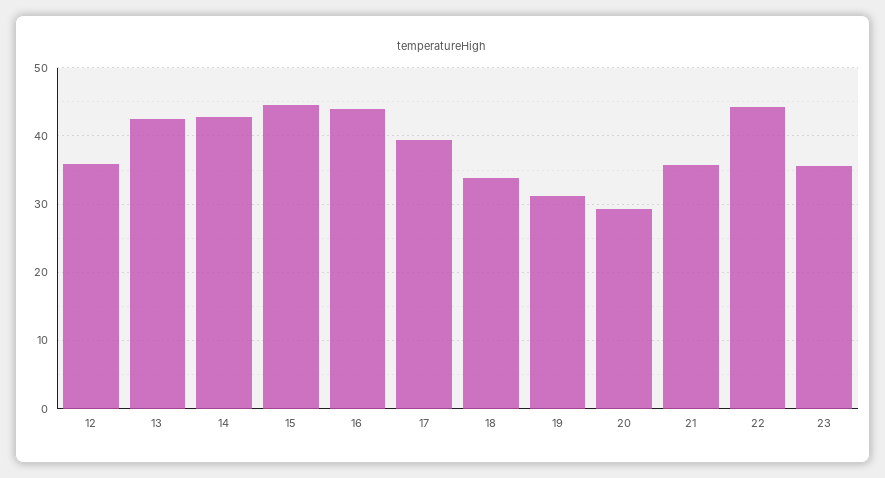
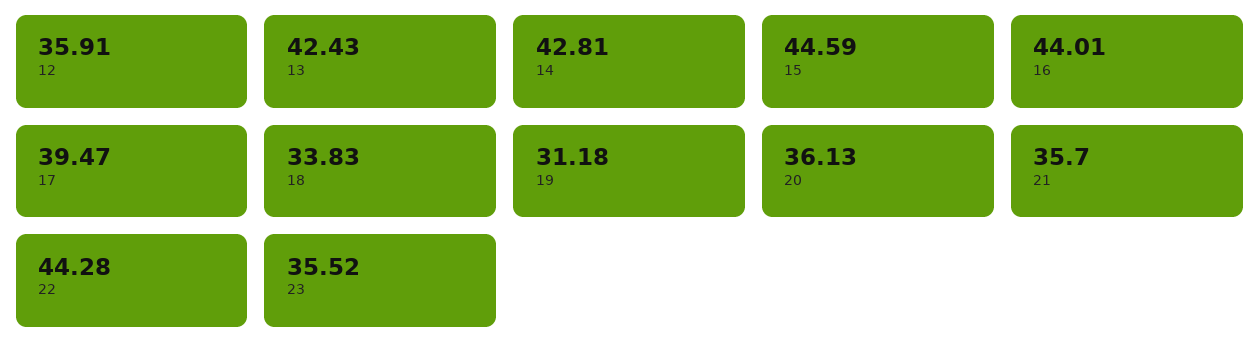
20: 29 -> 36.13

